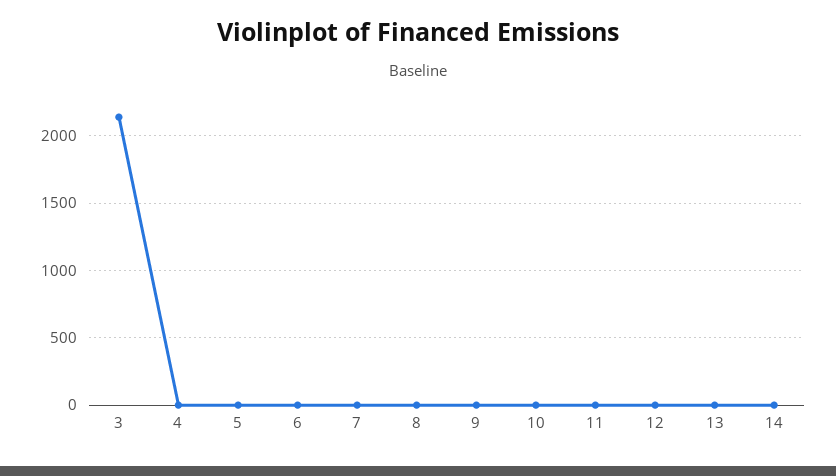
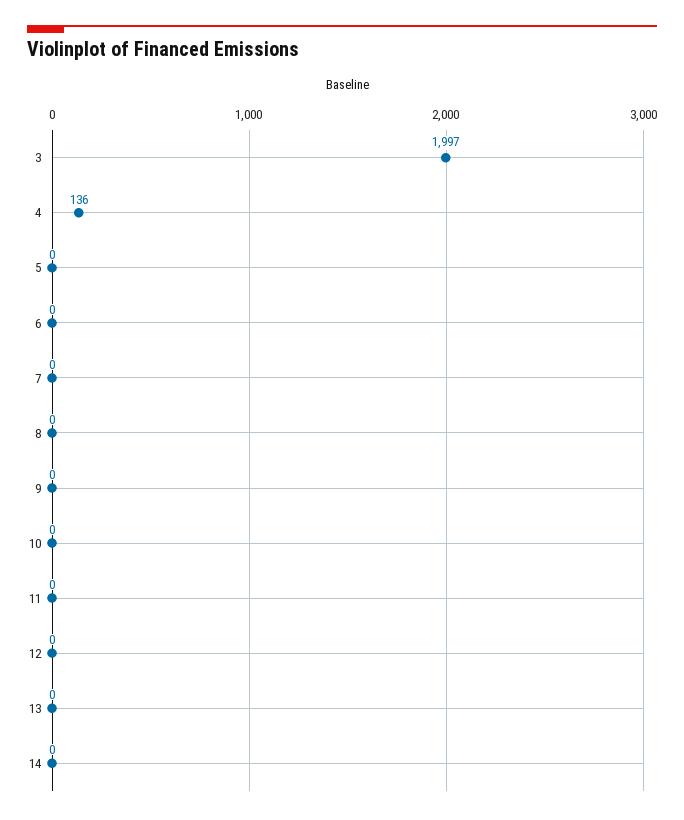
3: 2150 -> 1997
4: 0 -> 136

